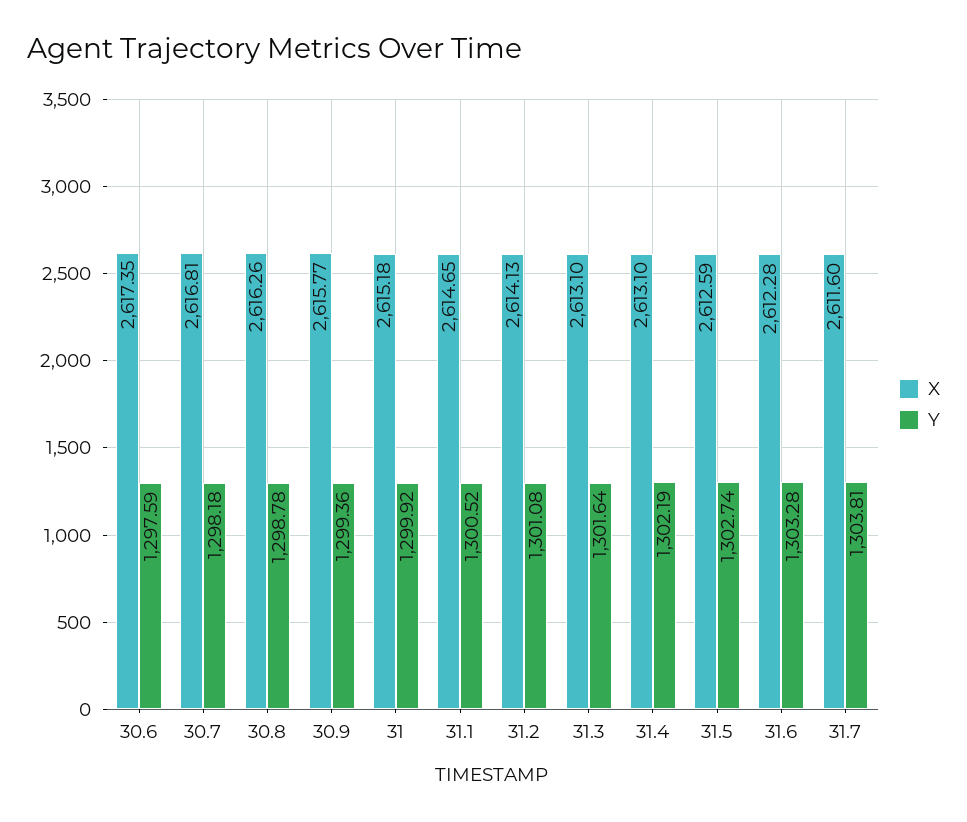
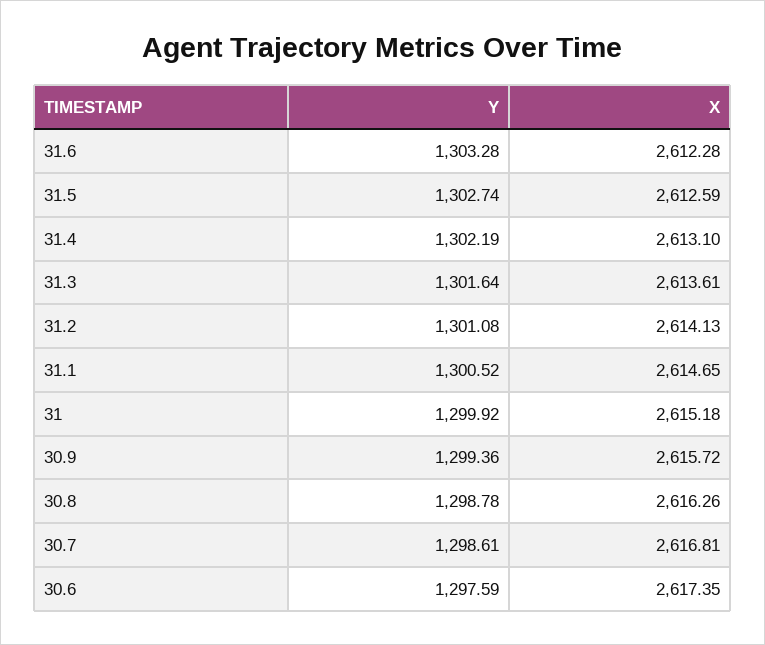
Y, 30.7: 1298.18 -> 1298.61
X, 30.9: 2615.77 -> 2615.72
X, 31.3: 2613.1 -> 2613.61
X, 31.7: 2611.6 -> none
Y, 31.7: 1303.81 -> none

